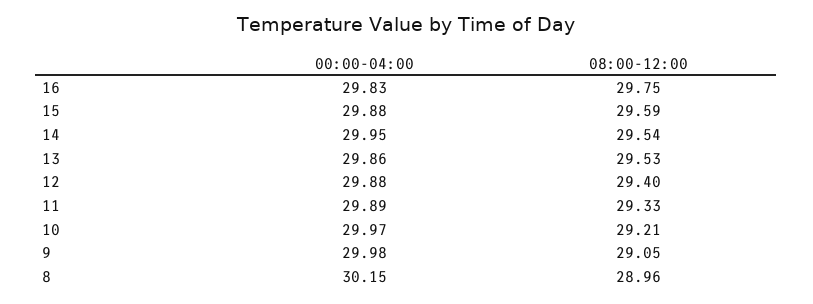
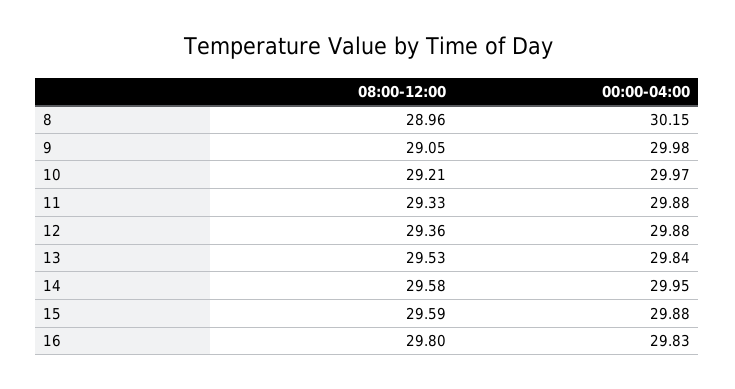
08:00-12:00, 16: 29.75 -> 29.8
08:00-12:00, 14: 29.54 -> 29.58
00:00-04:00, 13: 29.86 -> 29.84
08:00-12:00, 12: 29.4 -> 29.36
00:00-04:00, 11: 29.89 -> 29.88

